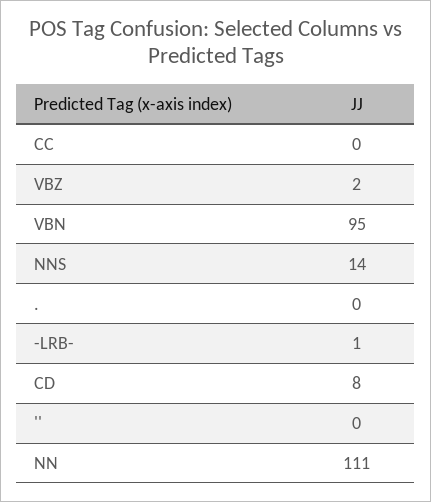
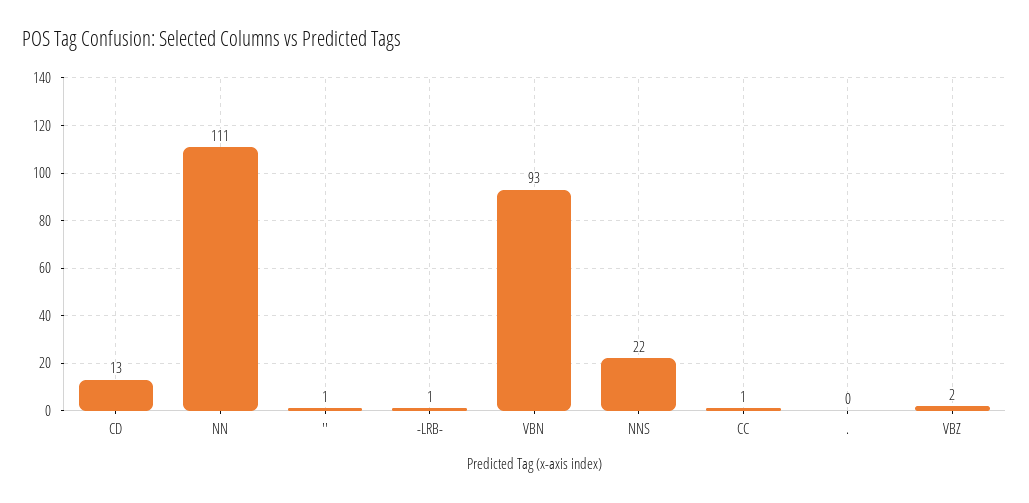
CC: 0 -> 1
VBN: 95 -> 93
NNS: 14 -> 22
CD: 8 -> 13
'': 0 -> 1

